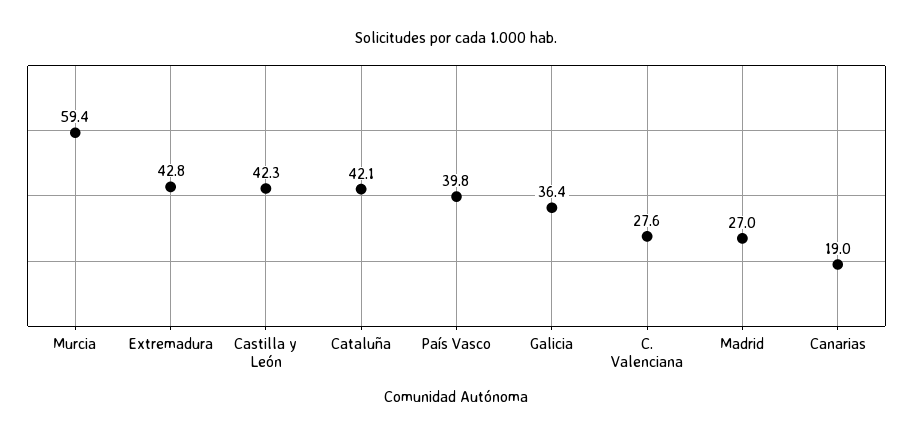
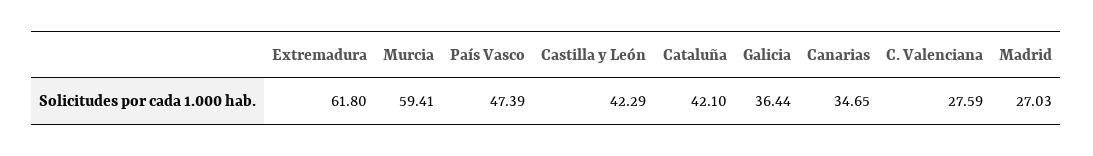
Extremadura: 42.8 -> 61.8
País Vasco: 39.8 -> 47.39
Canarias: 19 -> 34.65

